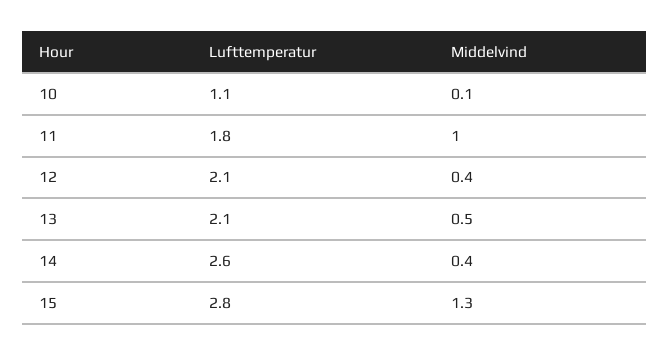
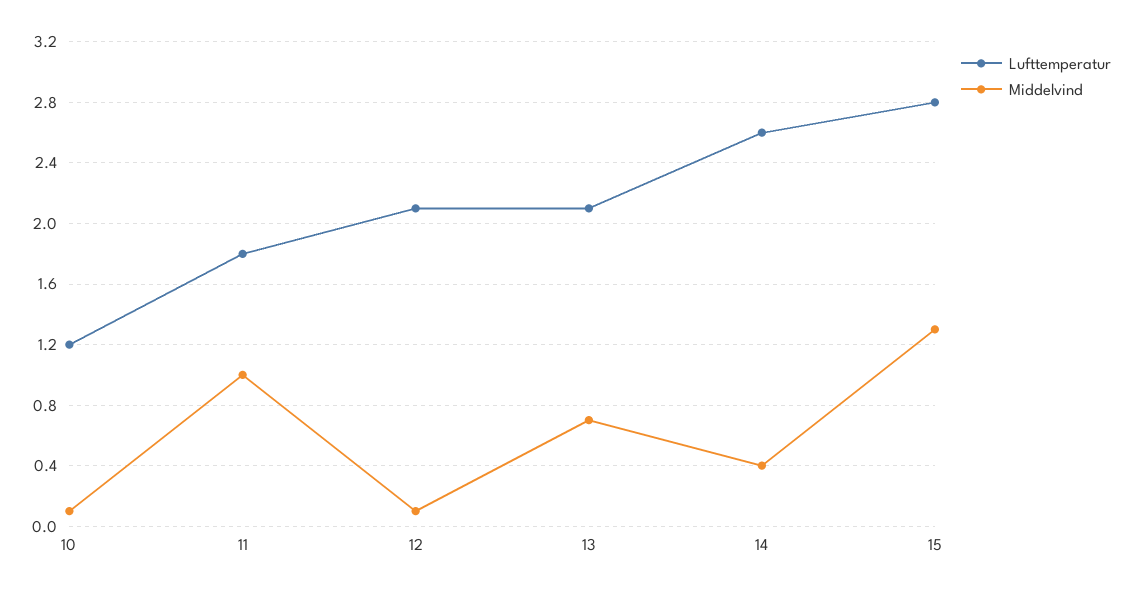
Lufttemperatur, 10: 1.1 -> 1.2
Middelvind, 12: 0.4 -> 0.1
Middelvind, 13: 0.5 -> 0.7

